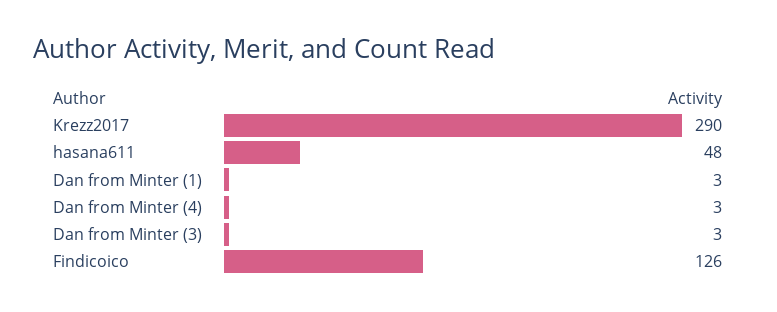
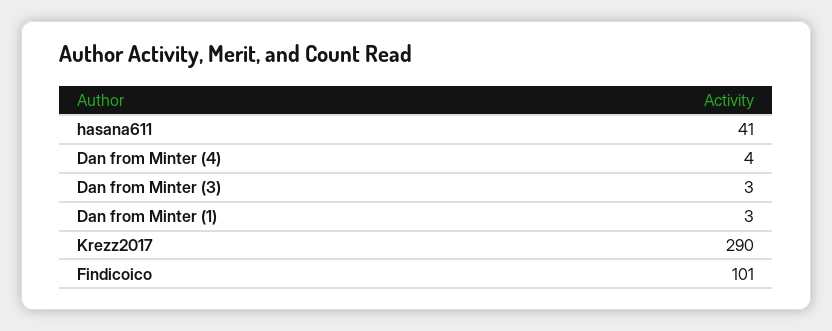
hasana611: 48 -> 41
Dan from Minter (4): 3 -> 4
Findicoico: 126 -> 101

